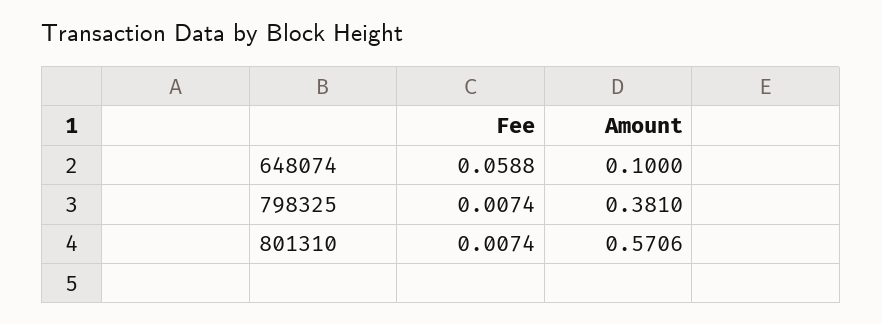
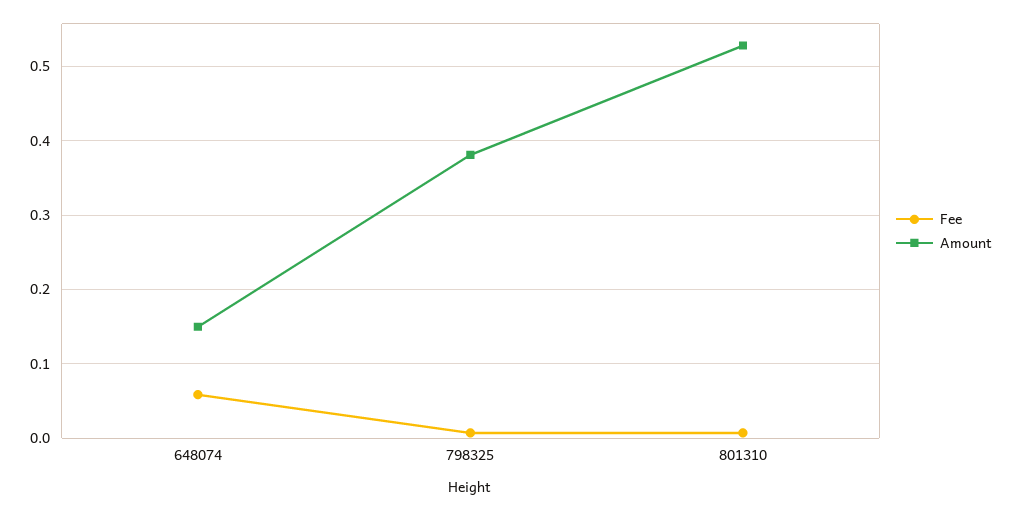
Amount, 648074: 0.1 -> 0.15
Amount, 801310: 0.5706 -> 0.53

